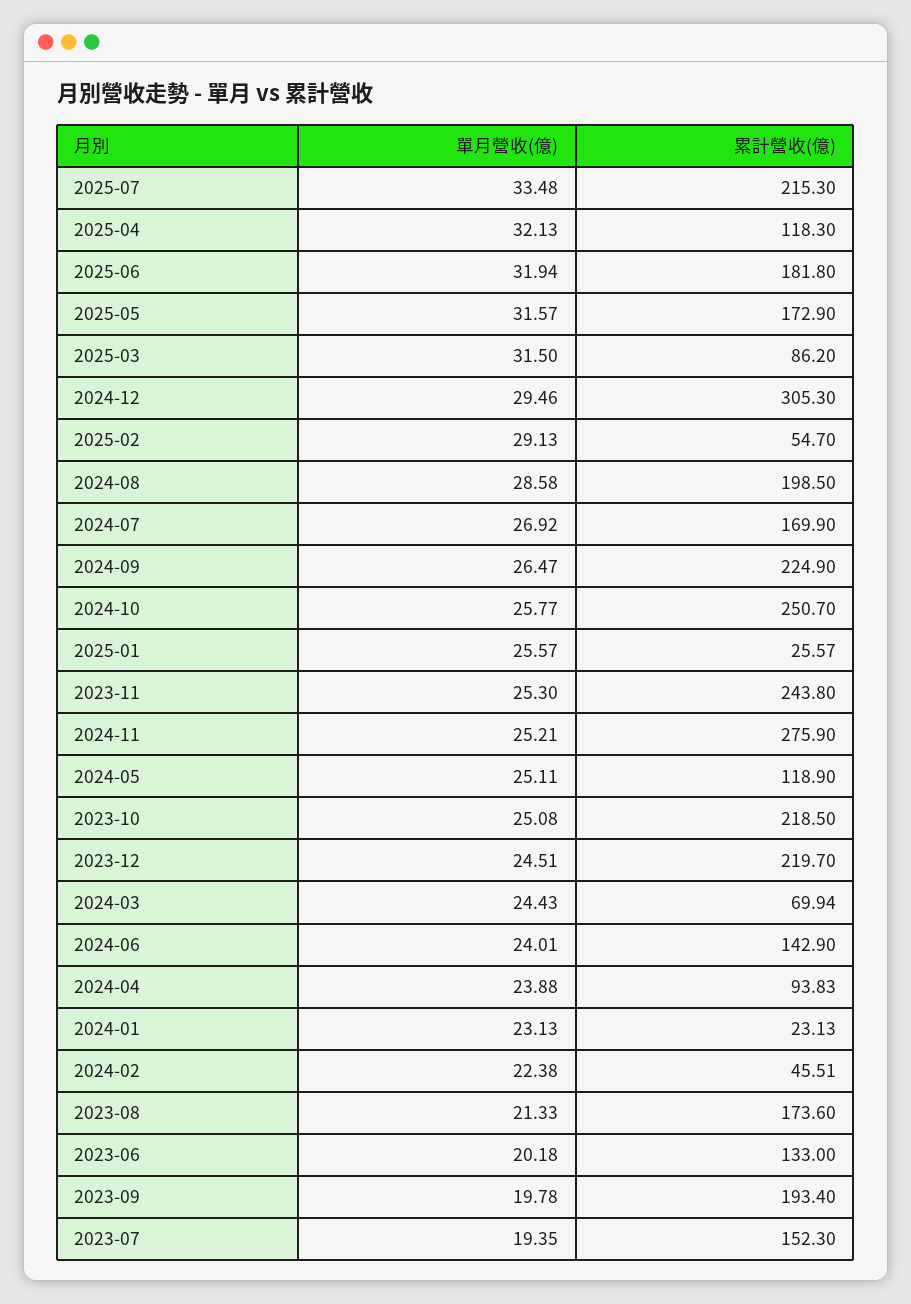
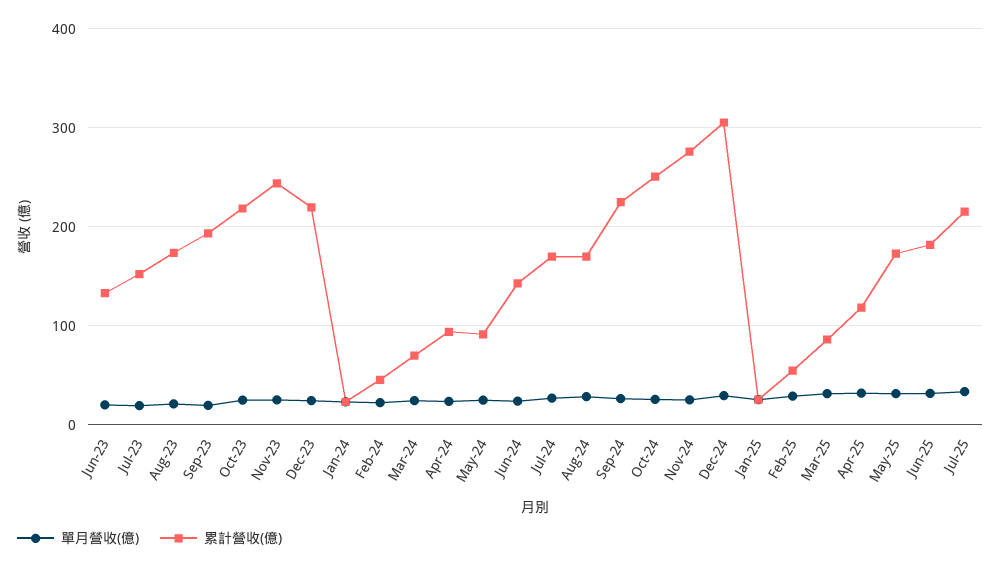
累計營收(億), 2024-08: 198.5 -> 170
累計營收(億), 2024-05: 118.9 -> 90

